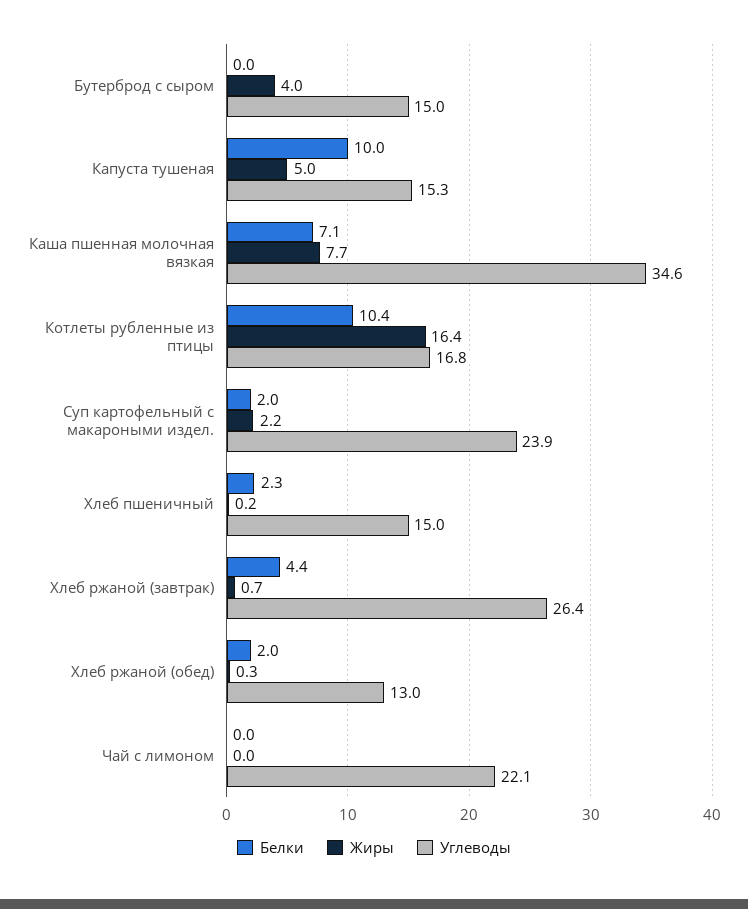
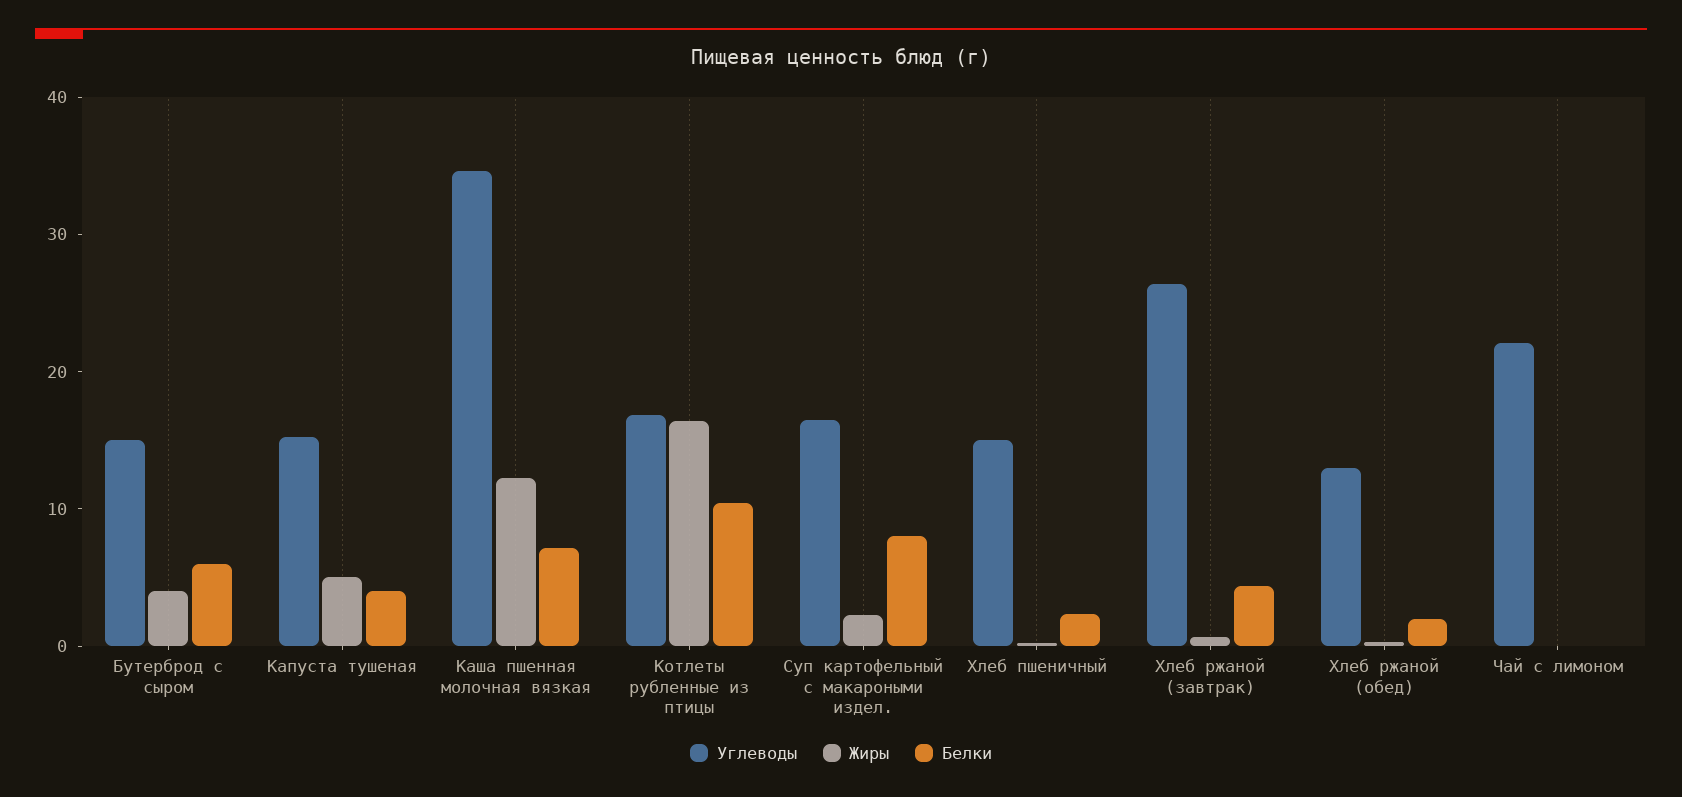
Белки, Бутерброд с сыром: 0 -> 6
Белки, Капуста тушеная: 10 -> 4
Жиры, Каша пшенная молочная вязкая: 7.7 -> 12
Белки, Суп картофельный с макароными издел.: 2 -> 8
Углеводы, Суп картофельный с макароными издел.: 23.9 -> 16

